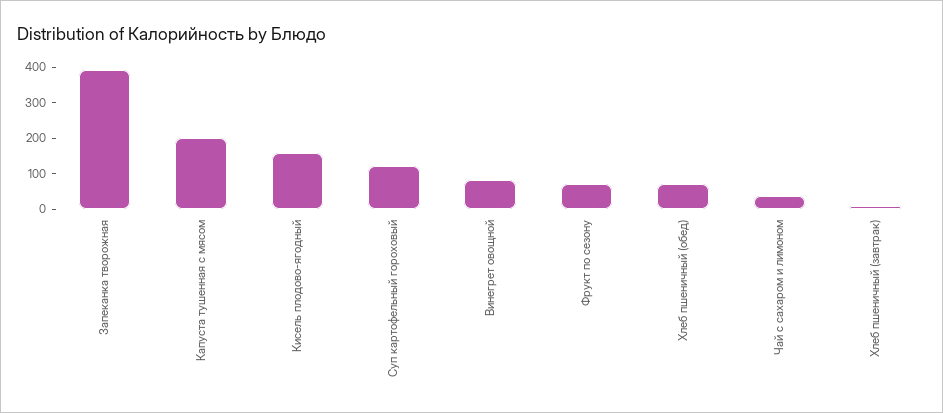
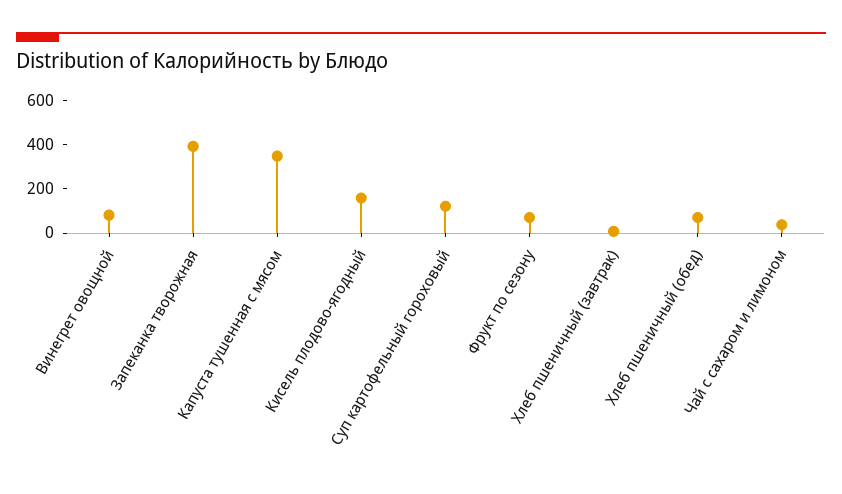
Капуста тушенная с мясом: 200 -> 350

